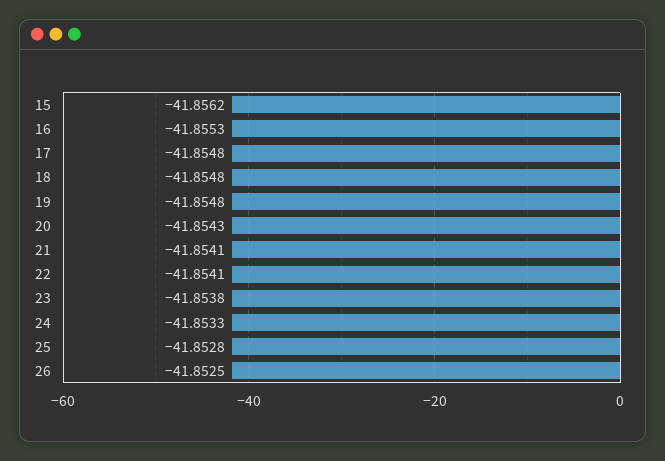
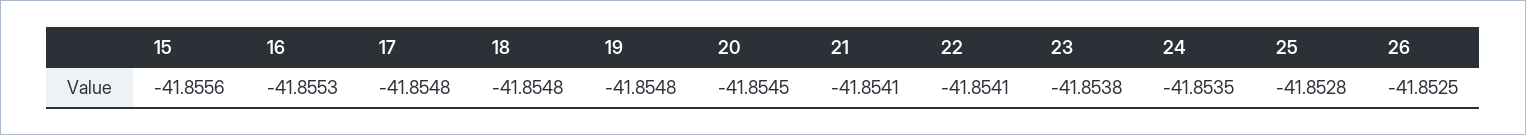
15: -41.8562 -> -41.8556
20: -41.8543 -> -41.8545
24: -41.8533 -> -41.8535

